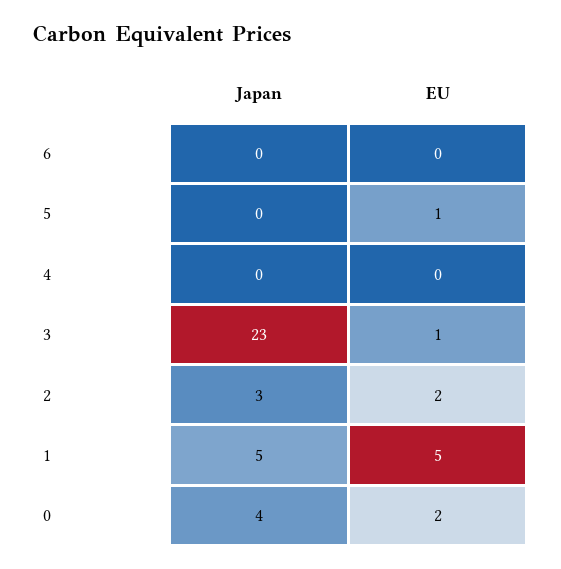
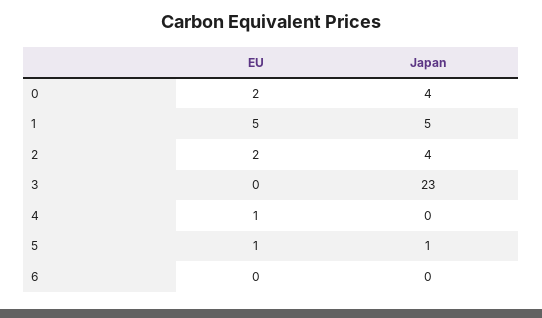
Japan, 5: 0 -> 1
EU, 4: 0 -> 1
EU, 3: 1 -> 0
Japan, 2: 3 -> 4

